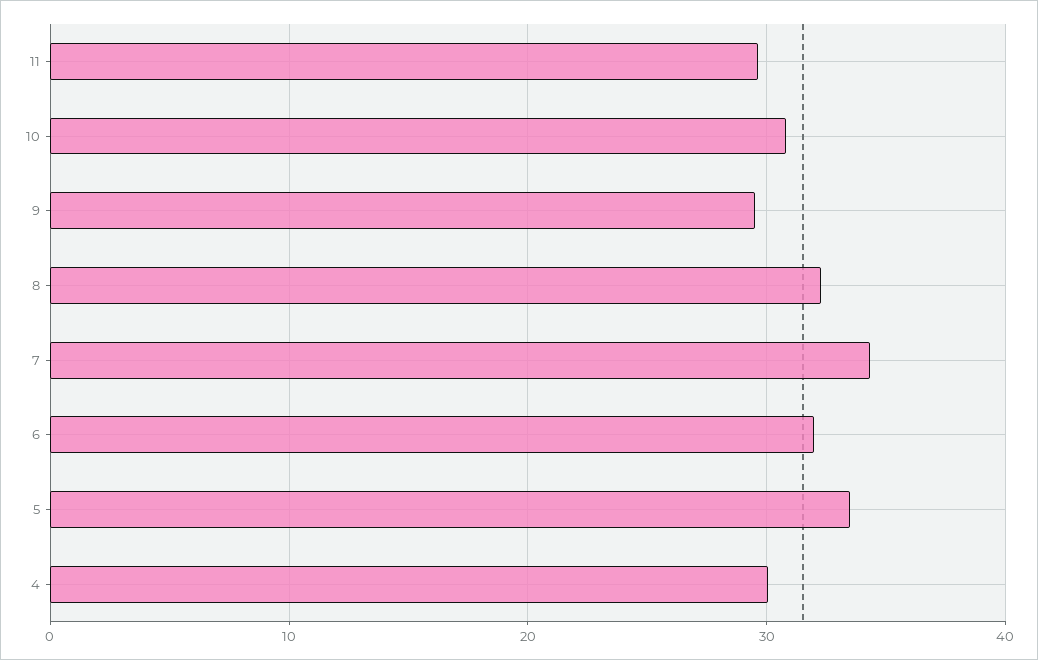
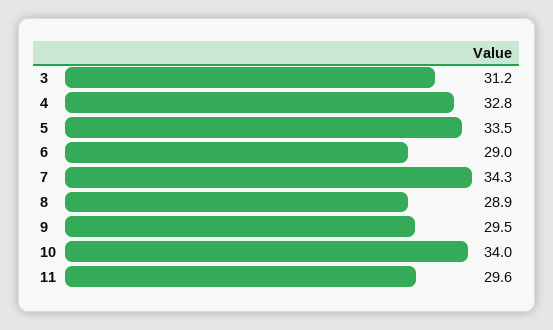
10: 31 -> 34
8: 32 -> 28.9
6: 32 -> 29
4: 30 -> 32.8
3: none -> 31.2

